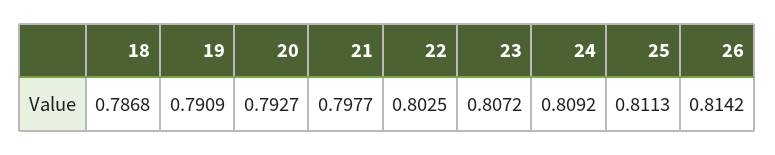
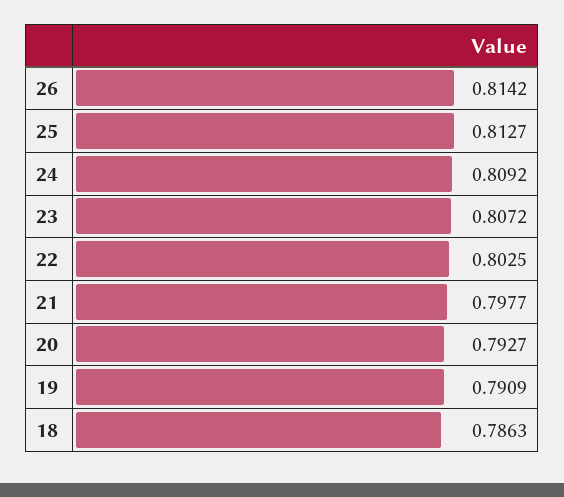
18: 0.7868 -> 0.7863
25: 0.8113 -> 0.8127

